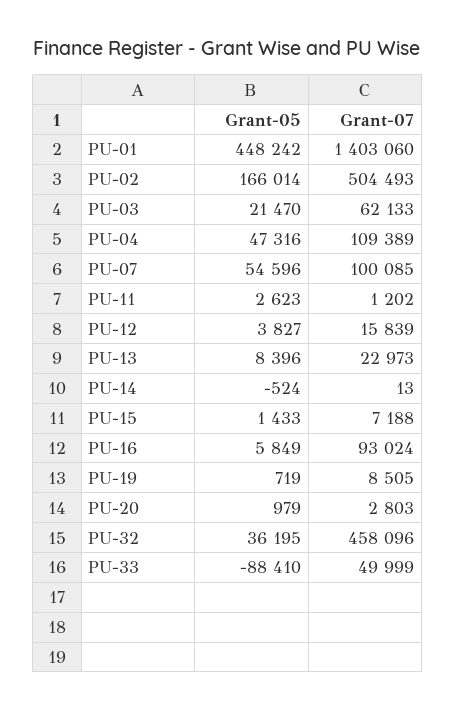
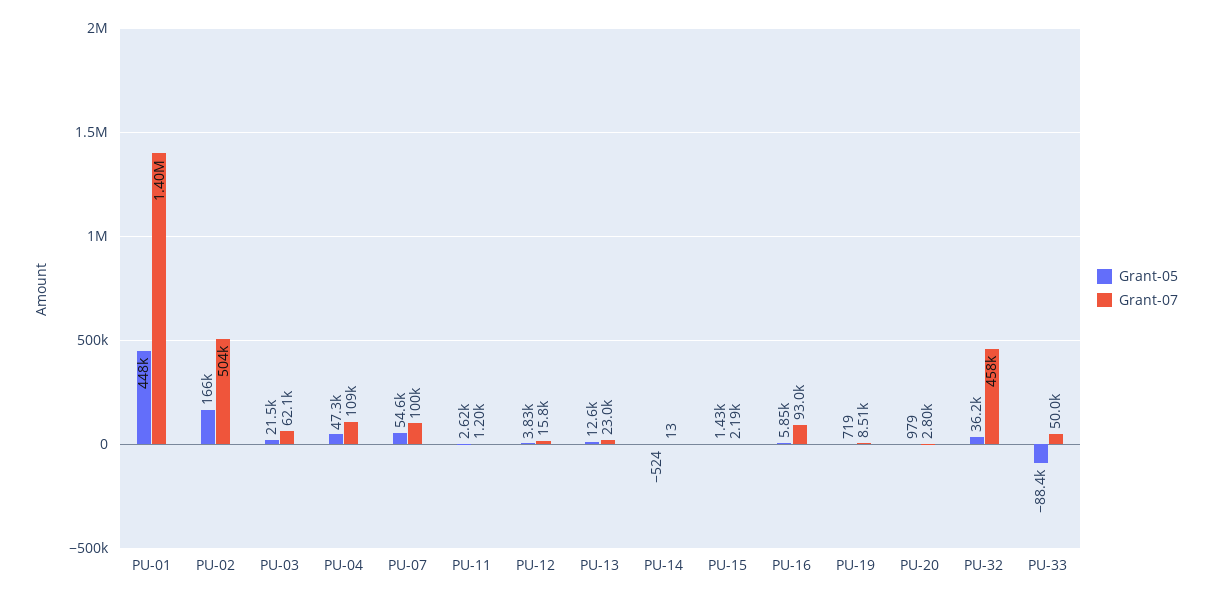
Grant-05, PU-13: 8396 -> 12600
Grant-07, PU-15: 7188 -> 2190

